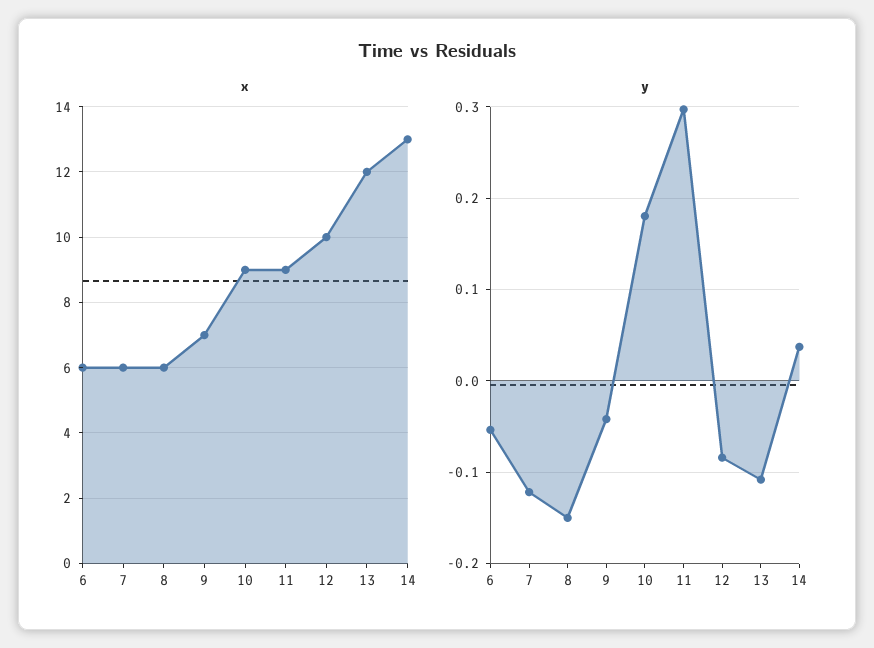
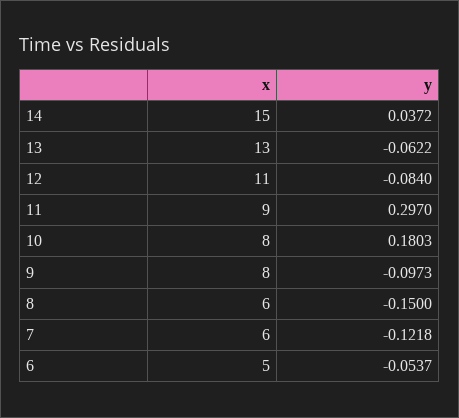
x, 6: 6 -> 5
x, 9: 7 -> 8
x, 10: 9 -> 8
x, 12: 10 -> 11
x, 13: 12 -> 13
x, 14: 13 -> 15
y, 9: -0.04 -> -0.0973
y, 13: -0.11 -> -0.0622

